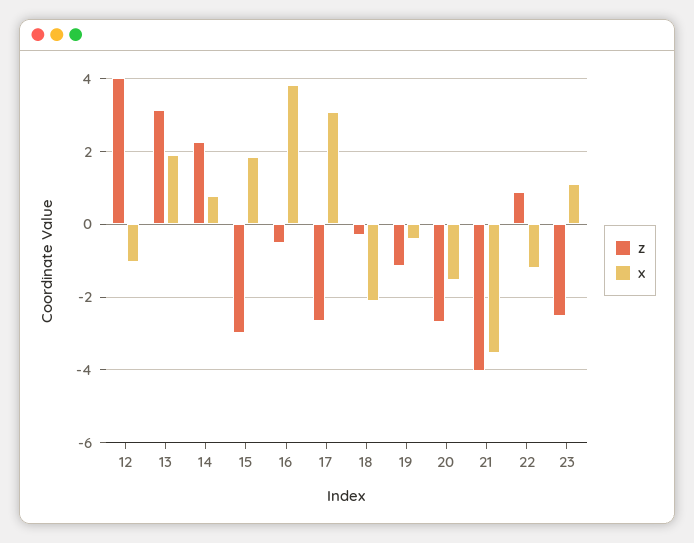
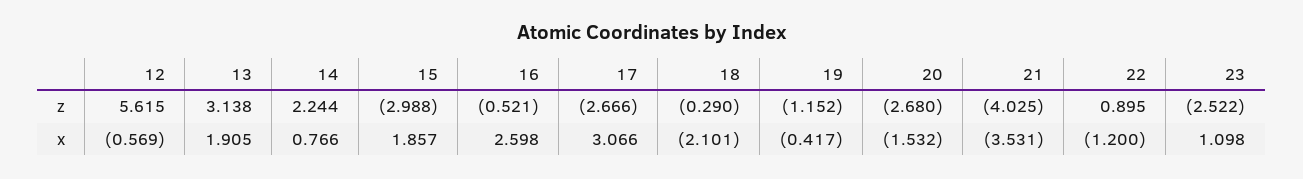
z, 12: 4 -> 5.615
x, 12: -1 -> -0.569
x, 16: 3.8 -> 2.598

